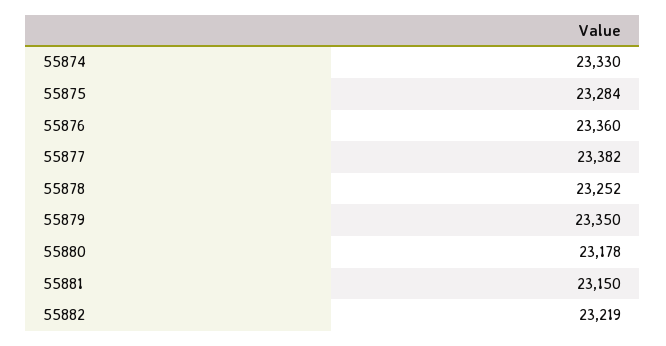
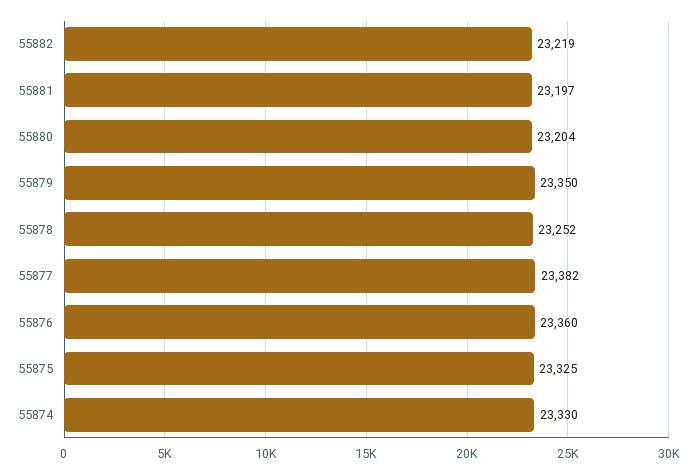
55875: 23284 -> 23325
55880: 23178 -> 23204
55881: 23150 -> 23197

